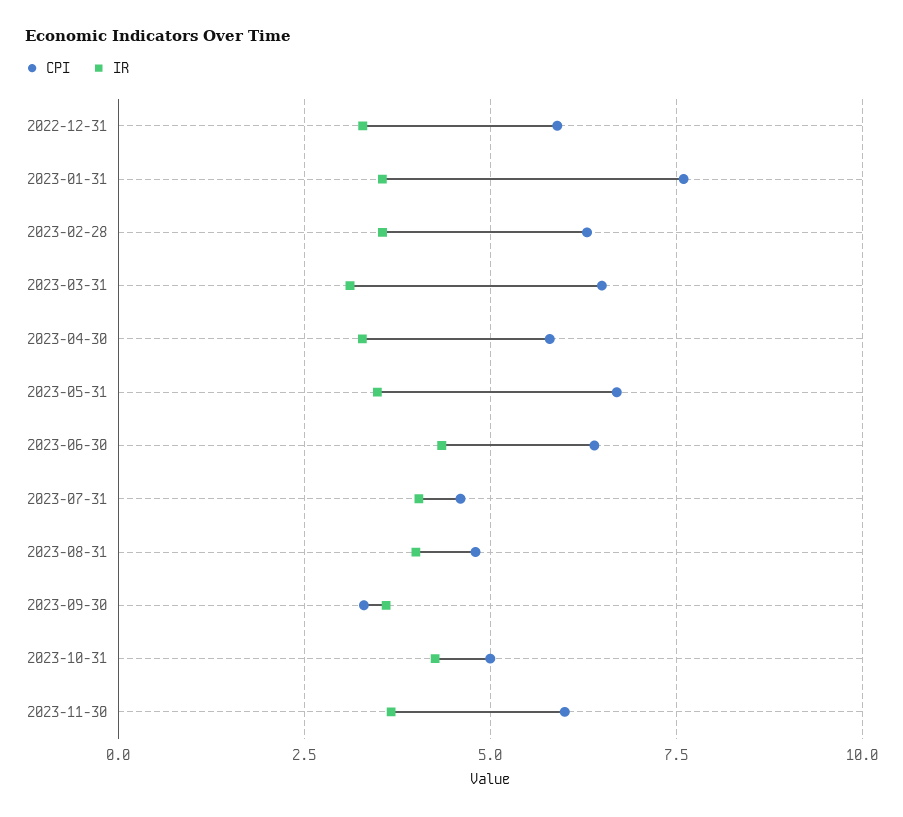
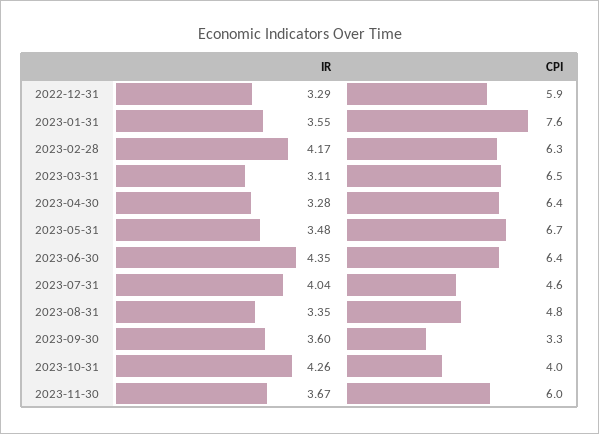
IR, 2023-02-28: 3.5 -> 4.17
CPI, 2023-04-30: 5.75 -> 6.4
IR, 2023-08-31: 4 -> 3.35
CPI, 2023-10-31: 5 -> 4

